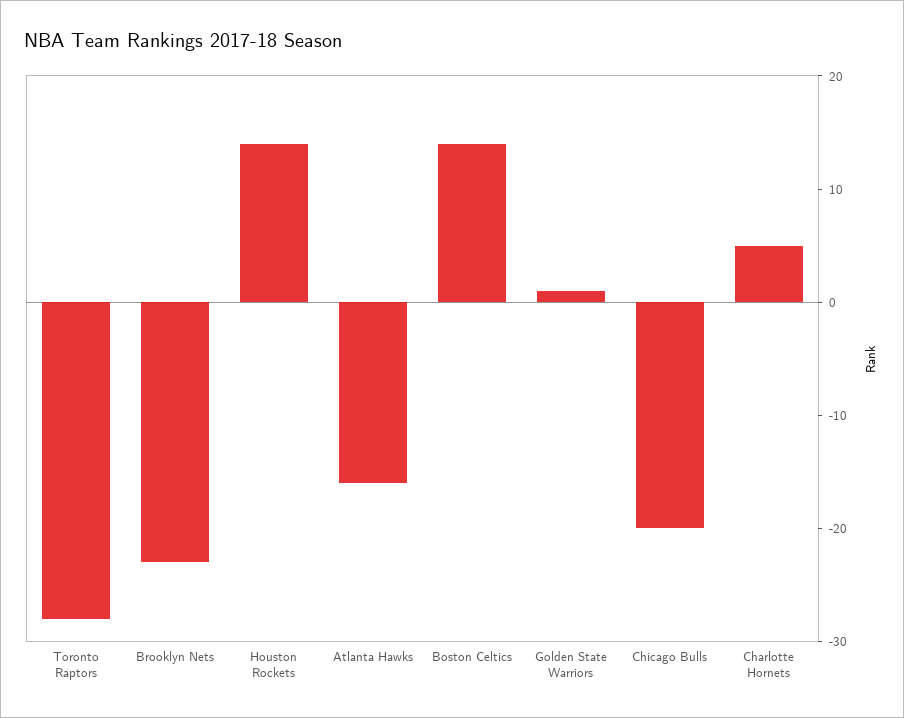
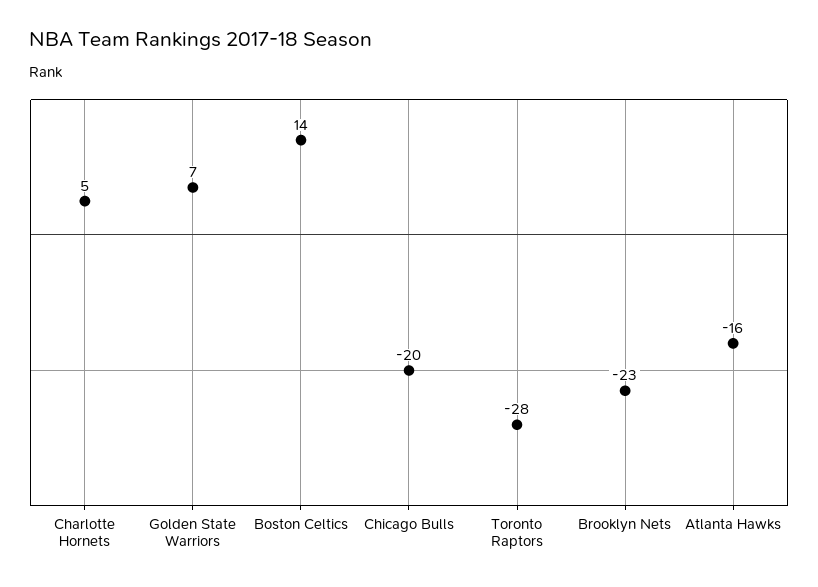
Houston Rockets: 14 -> none
Golden State Warriors: 1 -> 7

